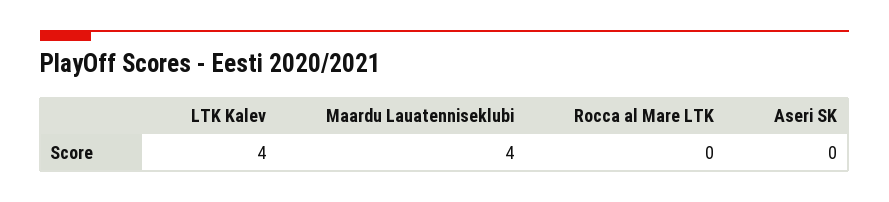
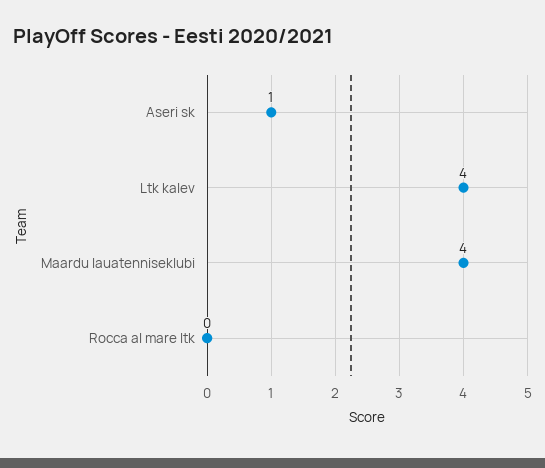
Aseri SK: 0 -> 1

